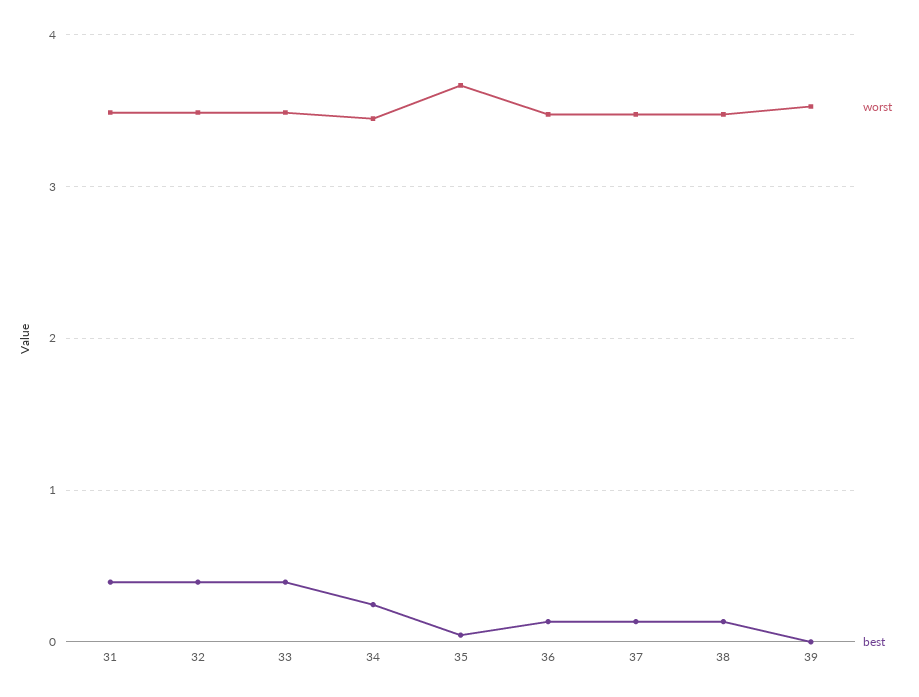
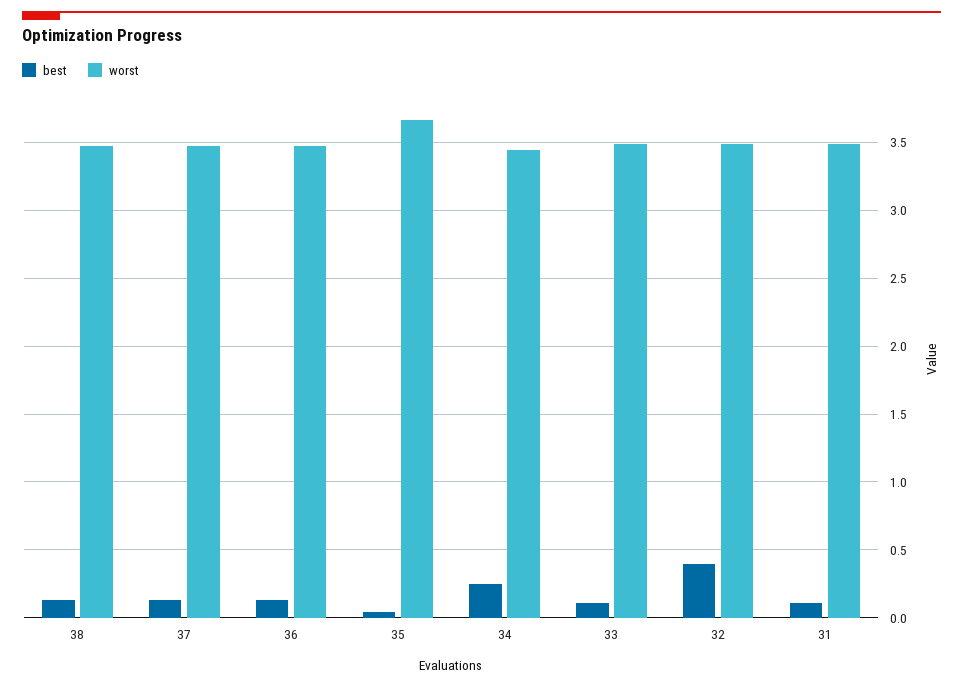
best, 31: 0.4 -> 0.1
best, 33: 0.4 -> 0.1
worst, 39: 3.5 -> none
best, 39: 0 -> none

